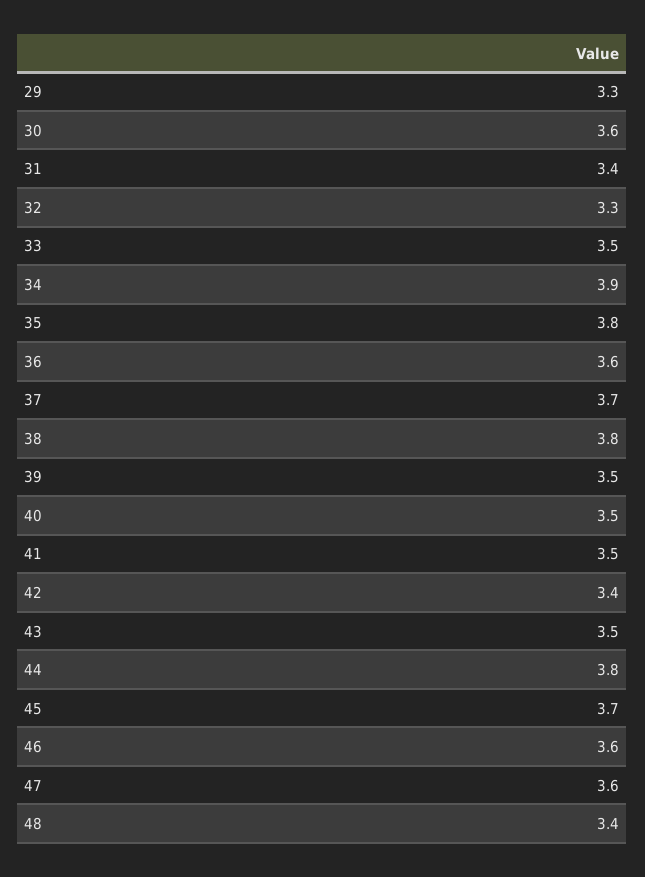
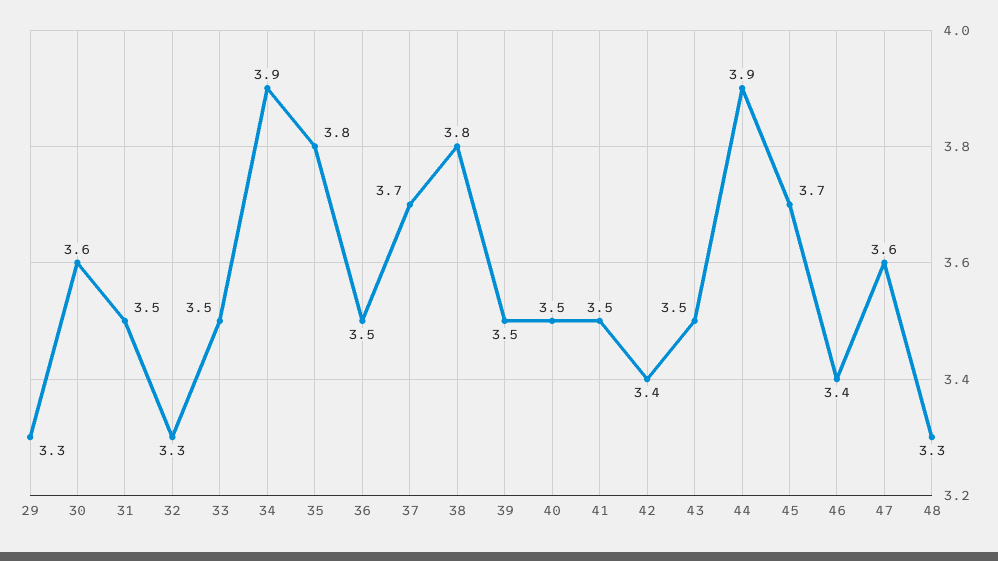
31: 3.4 -> 3.5
36: 3.6 -> 3.5
44: 3.8 -> 3.9
46: 3.6 -> 3.4
48: 3.4 -> 3.3

